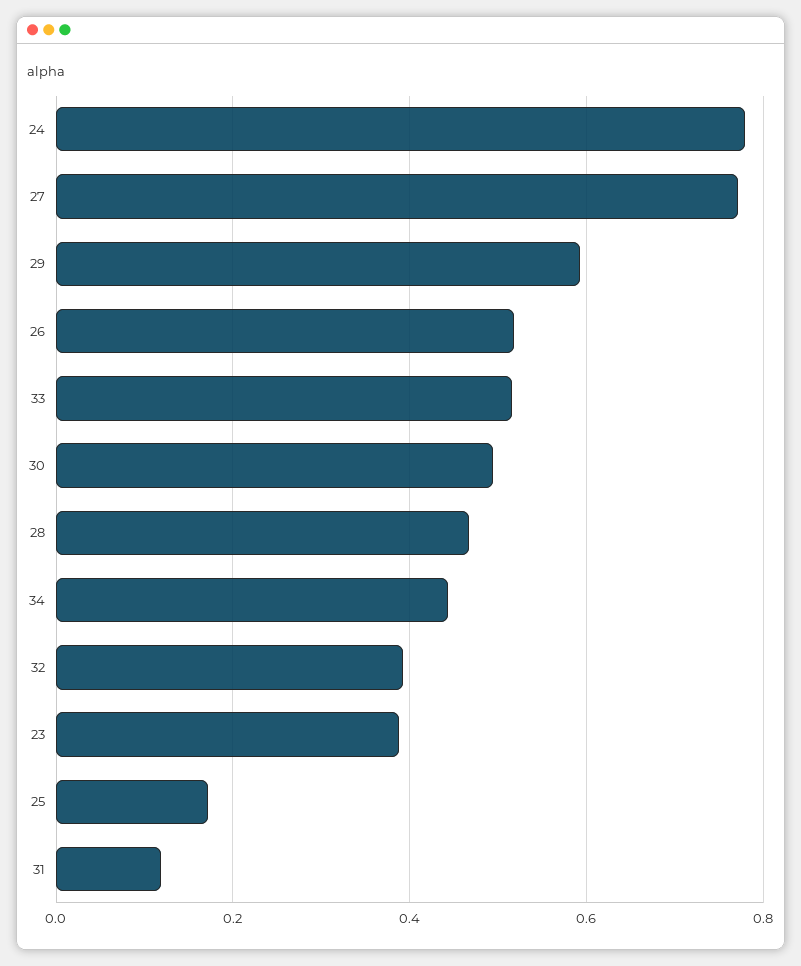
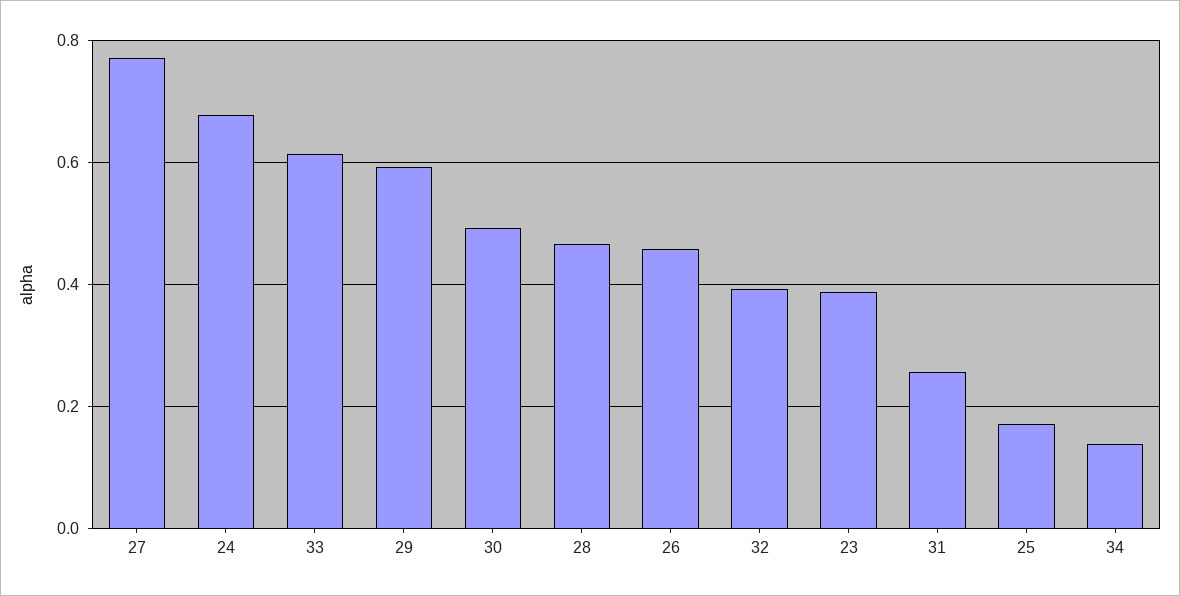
24: 0.78 -> 0.68
26: 0.52 -> 0.46
33: 0.52 -> 0.62
34: 0.44 -> 0.14
31: 0.12 -> 0.26

